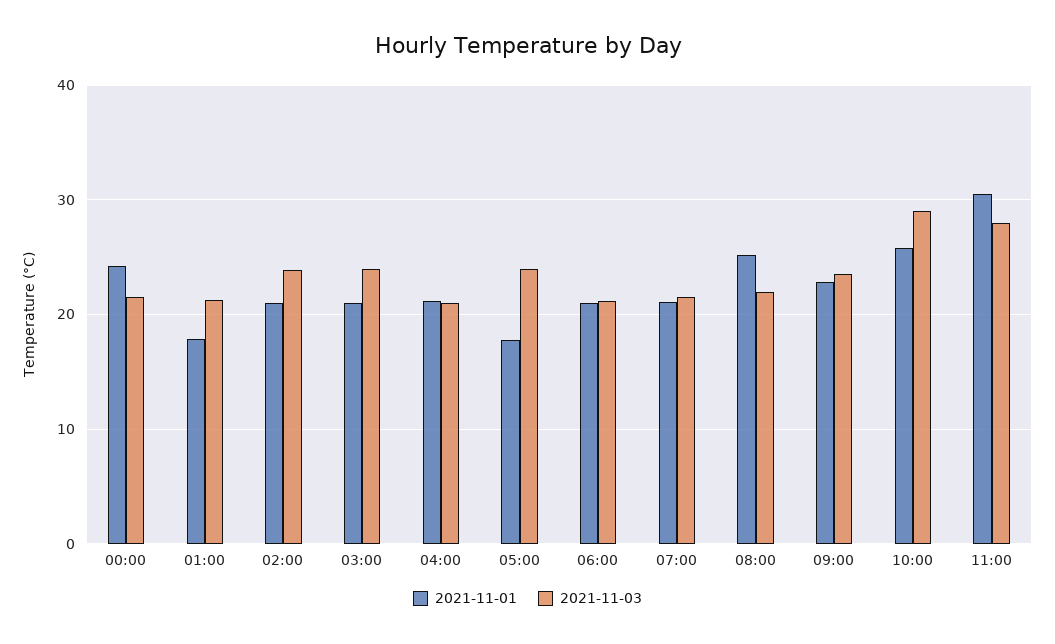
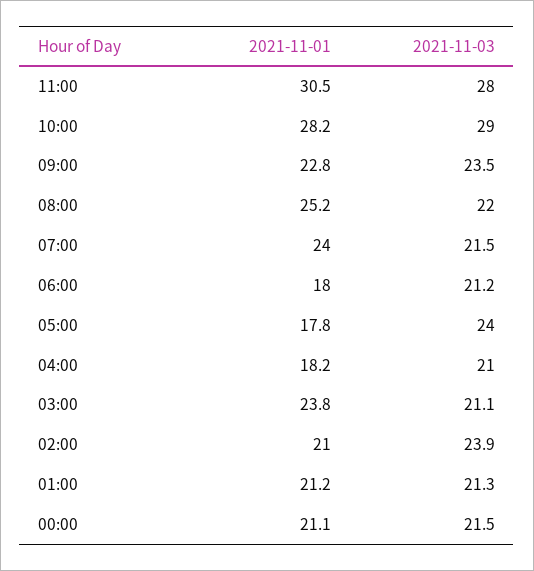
2021-11-01, 00:00: 24 -> 21.1
2021-11-01, 01:00: 18 -> 21.2
2021-11-01, 03:00: 21 -> 23.8
2021-11-03, 03:00: 24 -> 21.1
2021-11-01, 04:00: 21 -> 18.2
2021-11-01, 06:00: 21 -> 18
2021-11-01, 07:00: 21 -> 24
2021-11-01, 10:00: 26 -> 28.2

